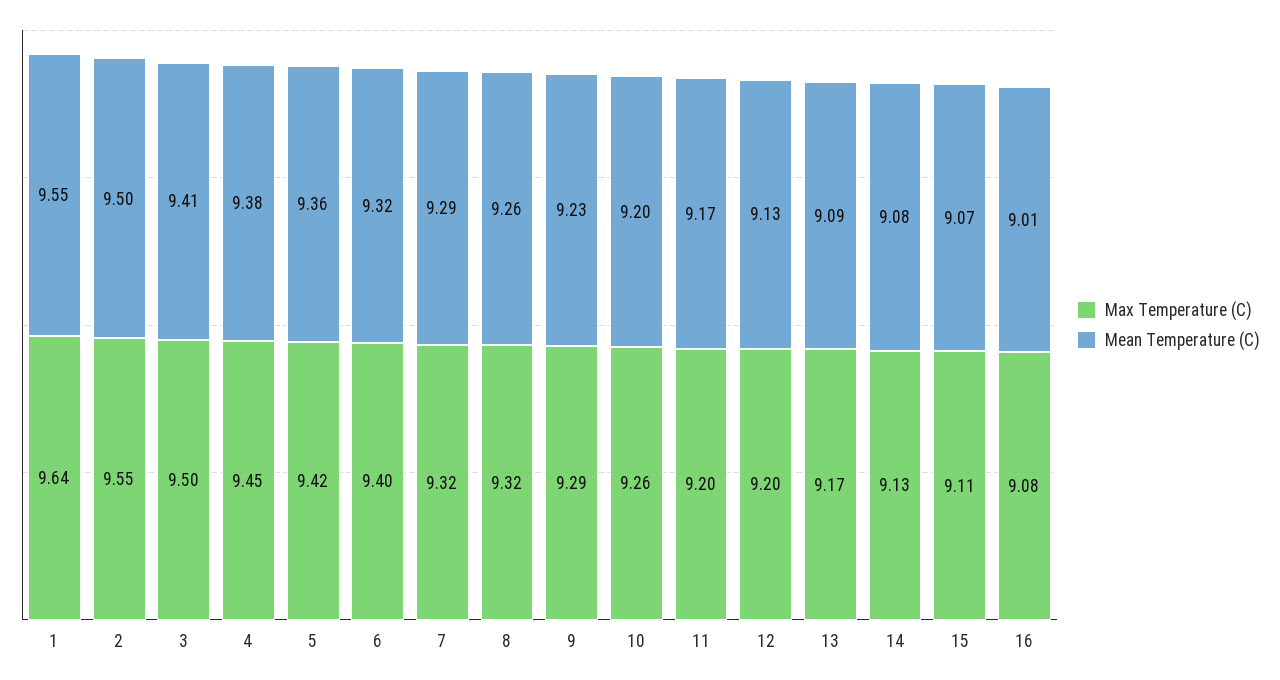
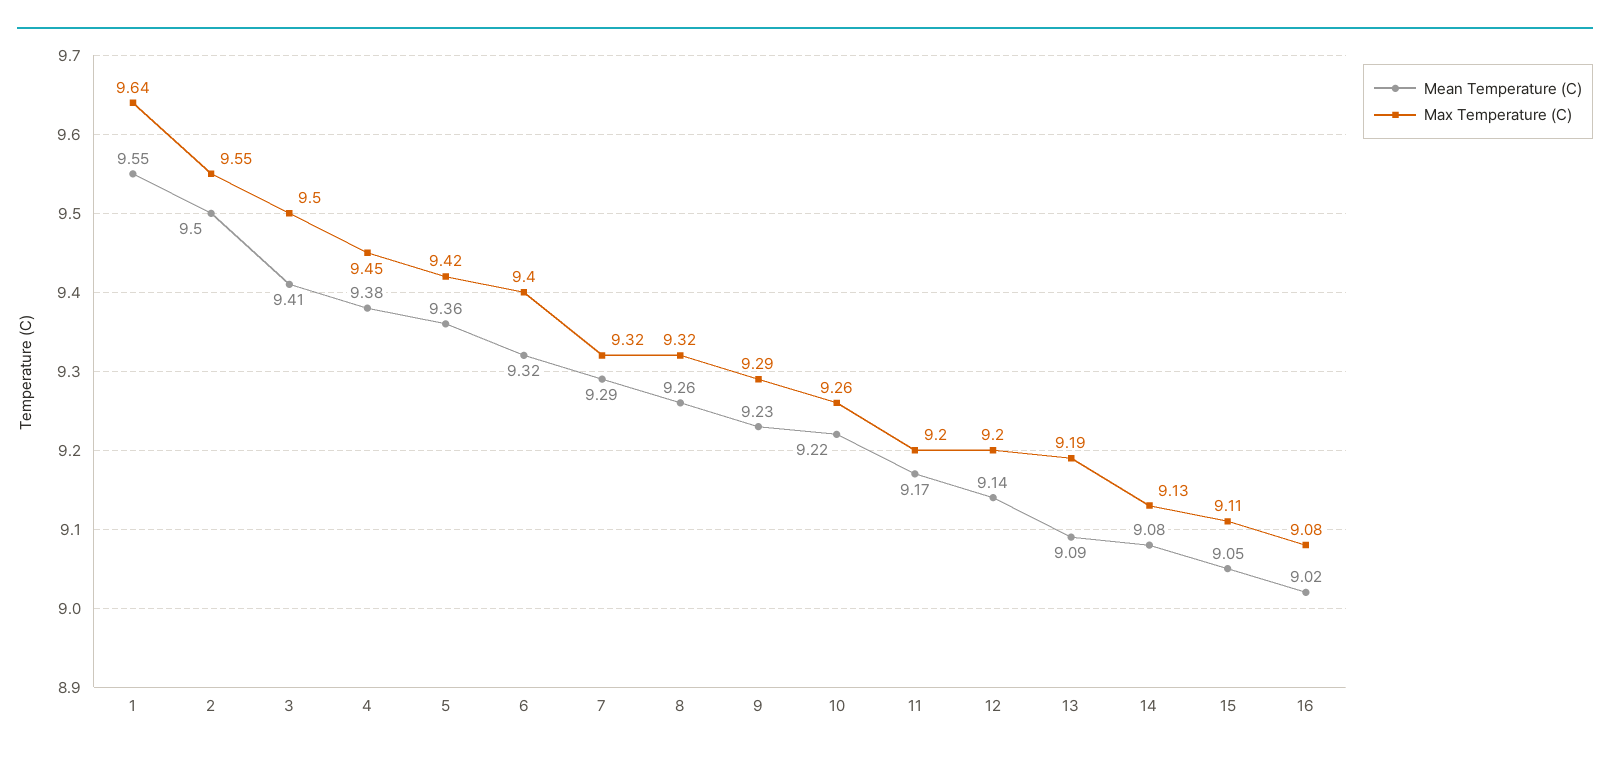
Mean Temperature (C), 10: 9.2 -> 9.22
Mean Temperature (C), 12: 9.13 -> 9.14
Max Temperature (C), 13: 9.17 -> 9.19
Mean Temperature (C), 15: 9.07 -> 9.05
Mean Temperature (C), 16: 9.01 -> 9.02

